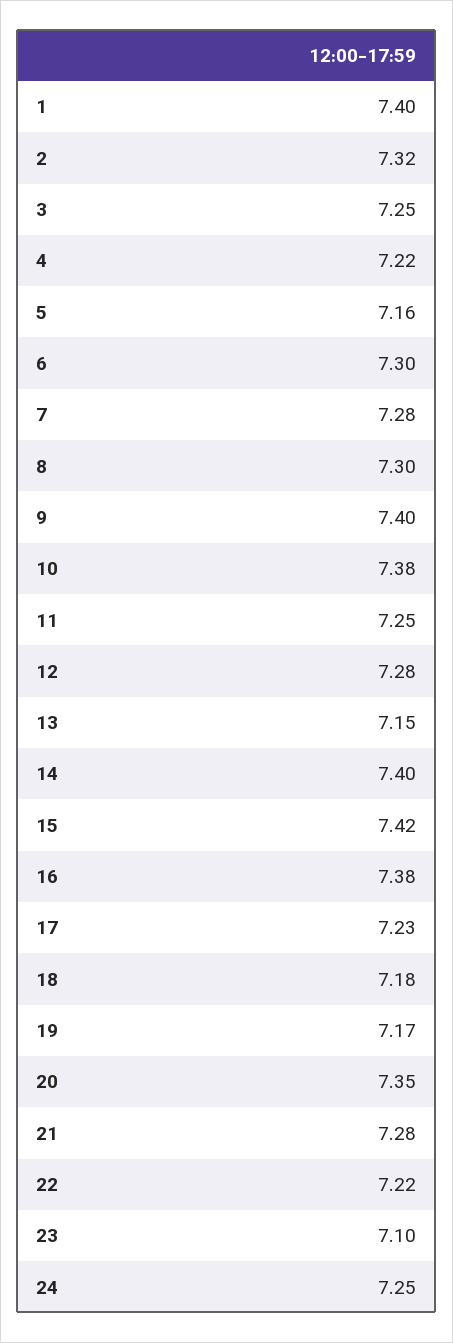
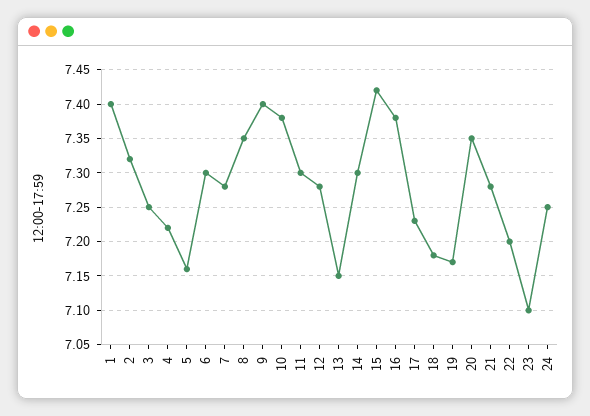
8: 7.3 -> 7.35
11: 7.25 -> 7.3
14: 7.4 -> 7.3
22: 7.22 -> 7.2

